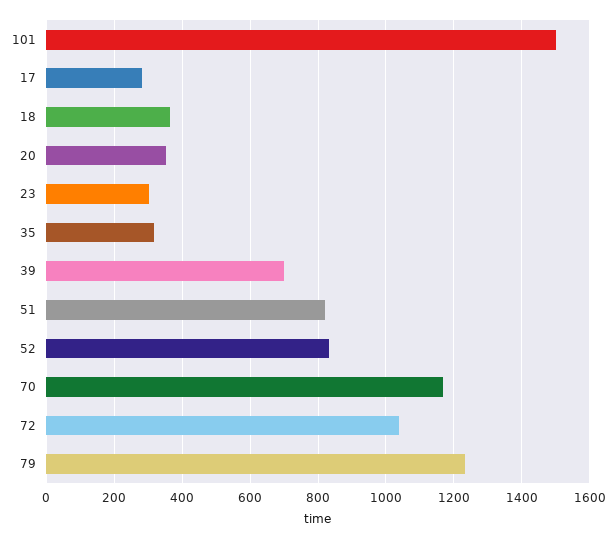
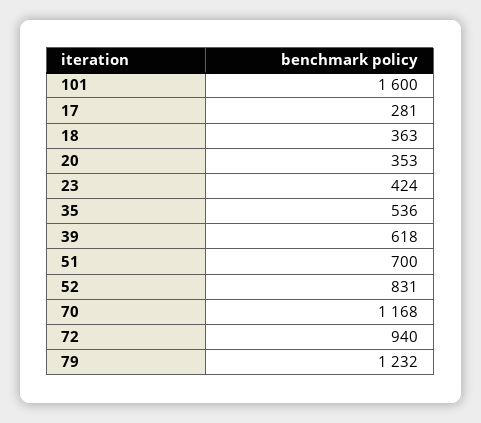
101: 1500 -> 1600
23: 300 -> 424
35: 320 -> 536
39: 700 -> 618
51: 820 -> 700
72: 1040 -> 940

